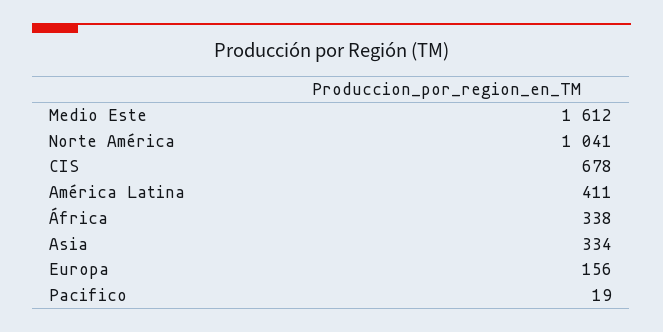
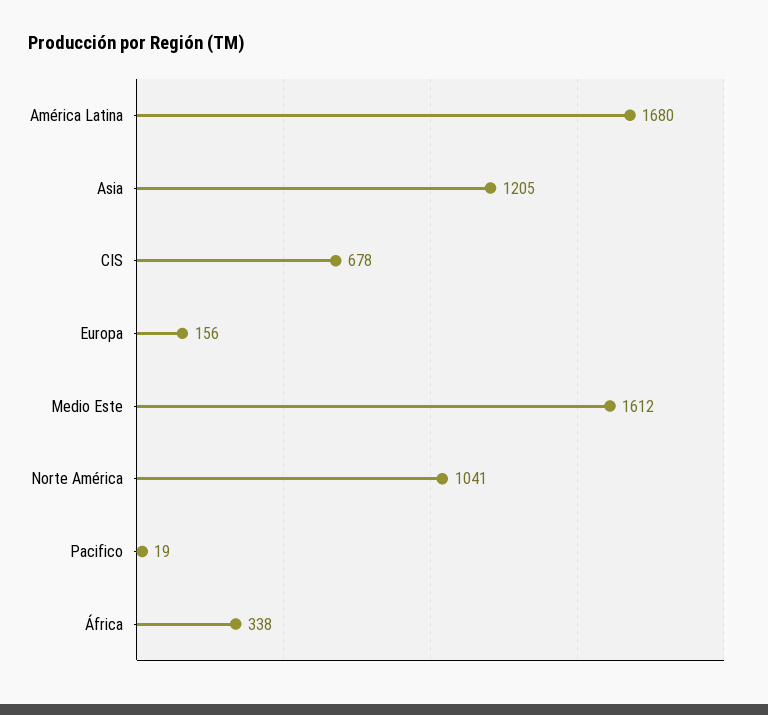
América Latina: 411 -> 1680
Asia: 334 -> 1205

